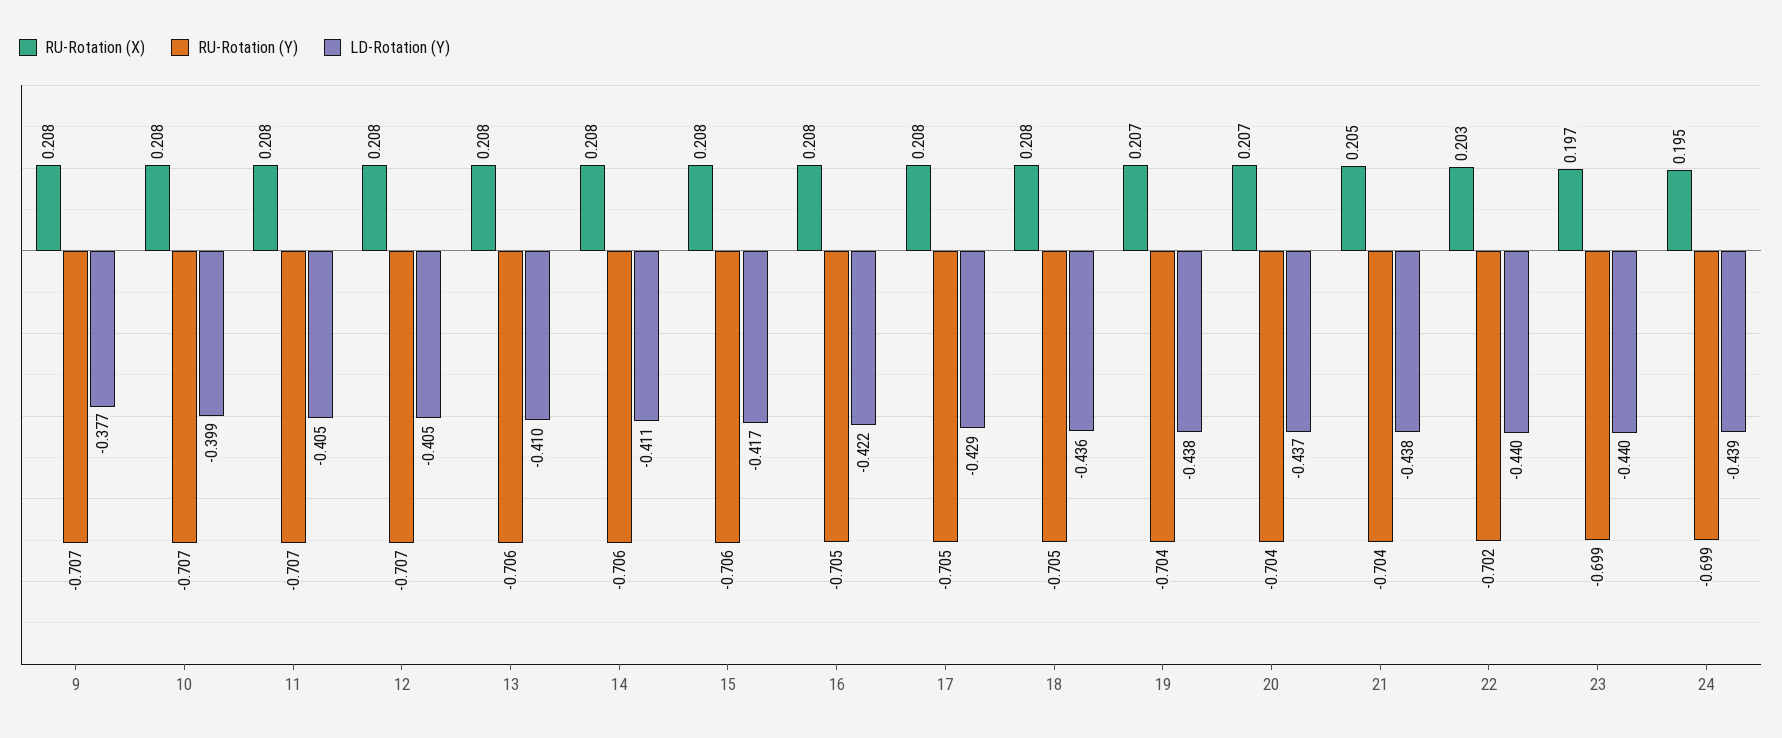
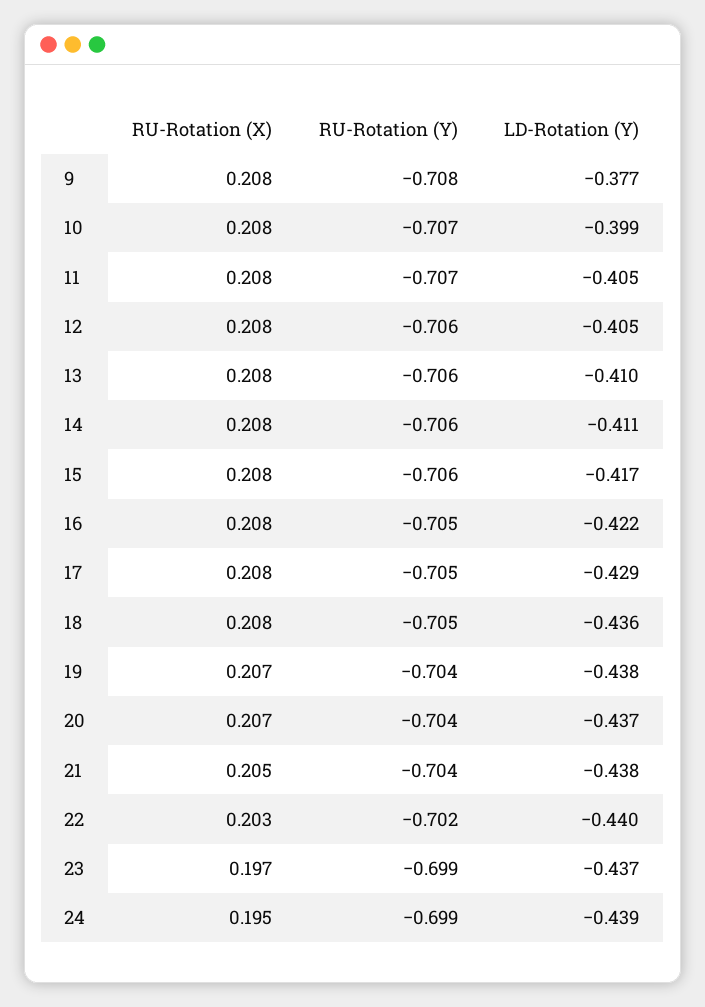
RU-Rotation (Y), 9: -0.707 -> -0.708
RU-Rotation (Y), 12: -0.707 -> -0.706
LD-Rotation (Y), 23: -0.44 -> -0.437

